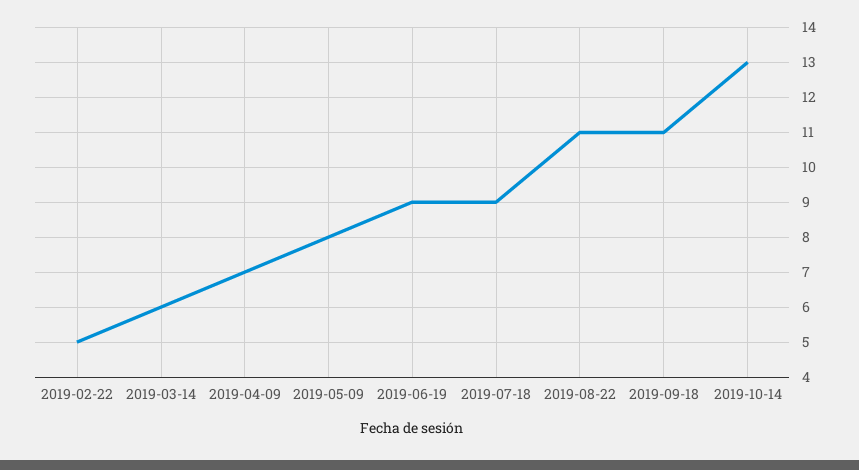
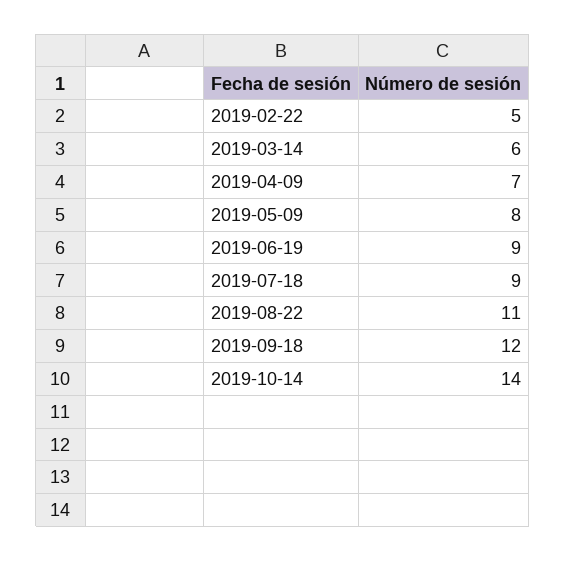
2019-09-18: 11 -> 12
2019-10-14: 13 -> 14

